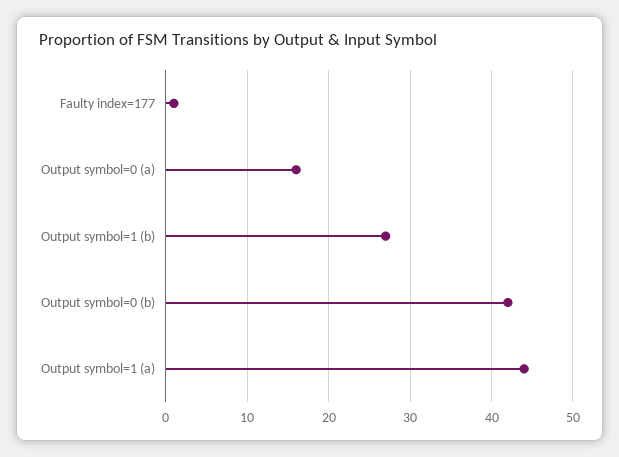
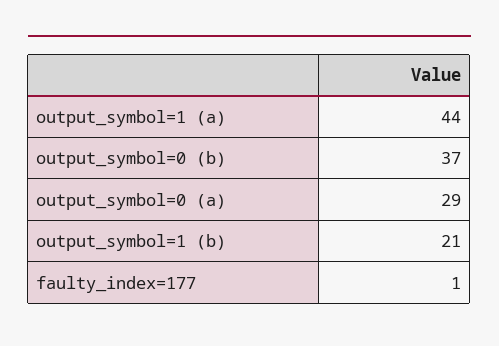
Output symbol=0 (a): 16 -> 29
Output symbol=1 (b): 27 -> 21
Output symbol=0 (b): 42 -> 37

